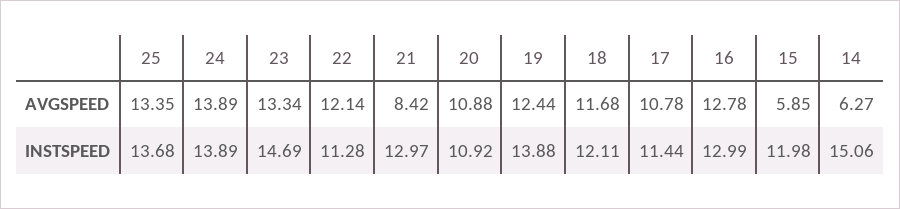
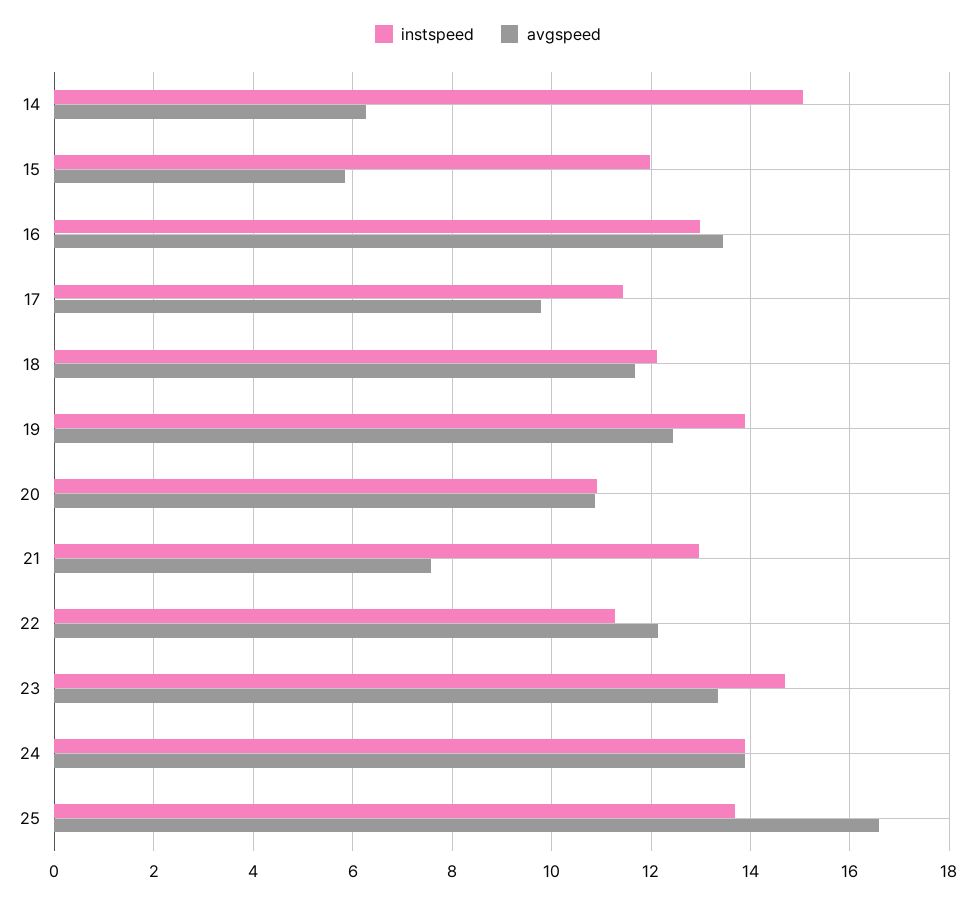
AVGSPEED, 25: 13.35 -> 16.6
AVGSPEED, 21: 8.42 -> 7.6
AVGSPEED, 17: 10.78 -> 9.8
AVGSPEED, 16: 12.78 -> 13.4

